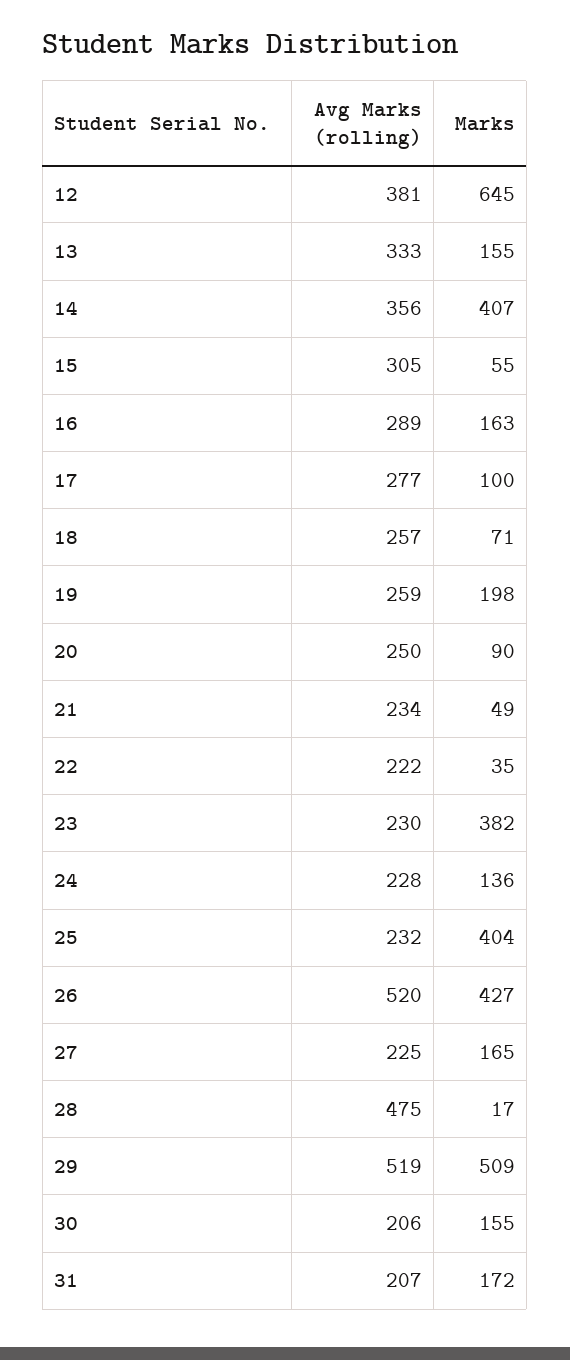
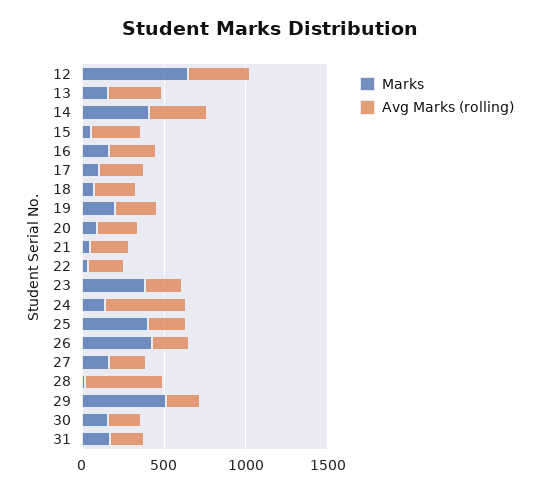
Avg Marks (rolling), 24: 228 -> 500
Avg Marks (rolling), 26: 520 -> 200
Avg Marks (rolling), 29: 519 -> 200

